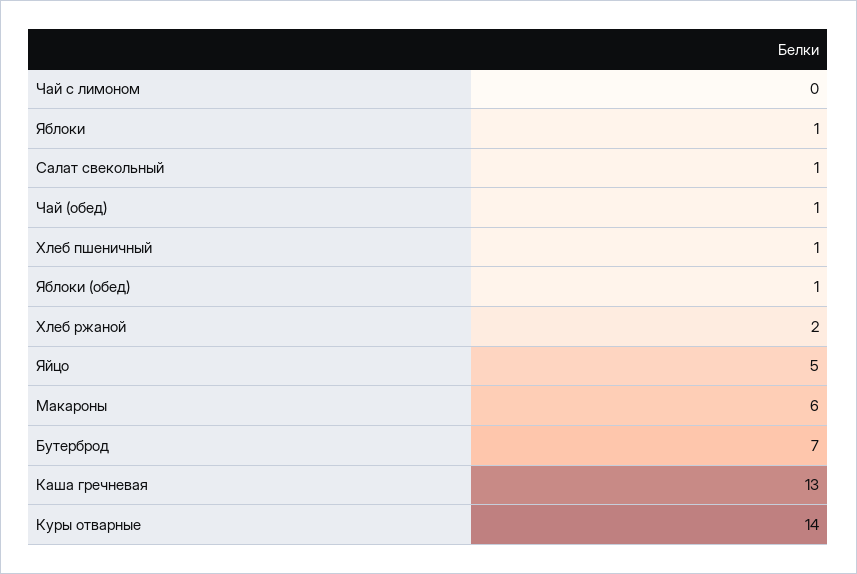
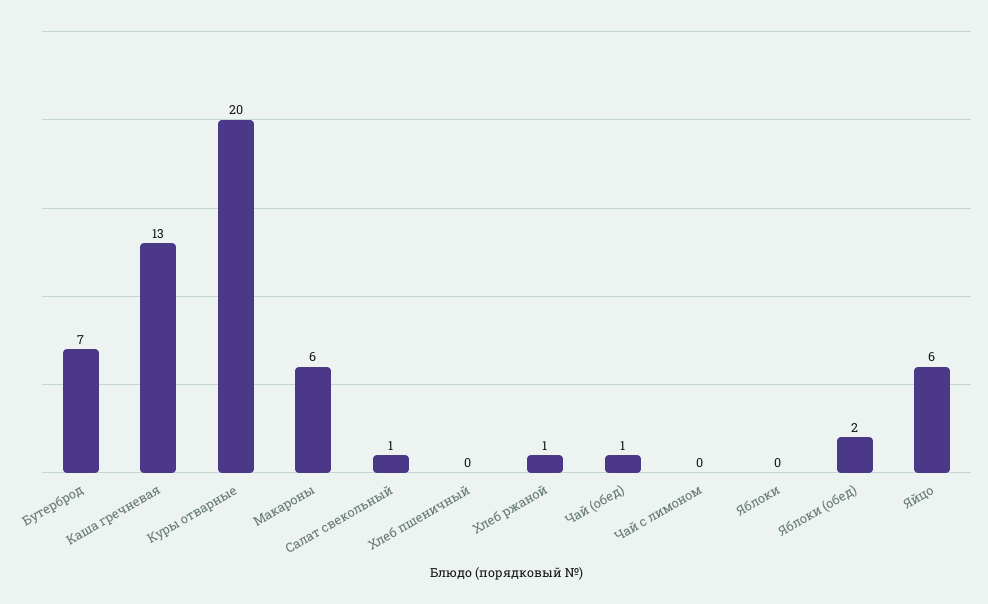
Яблоки: 1 -> 0
Хлеб пшеничный: 1 -> 0
Яблоки (обед): 1 -> 2
Хлеб ржаной: 2 -> 1
Яйцо: 5 -> 6
Куры отварные: 14 -> 20

